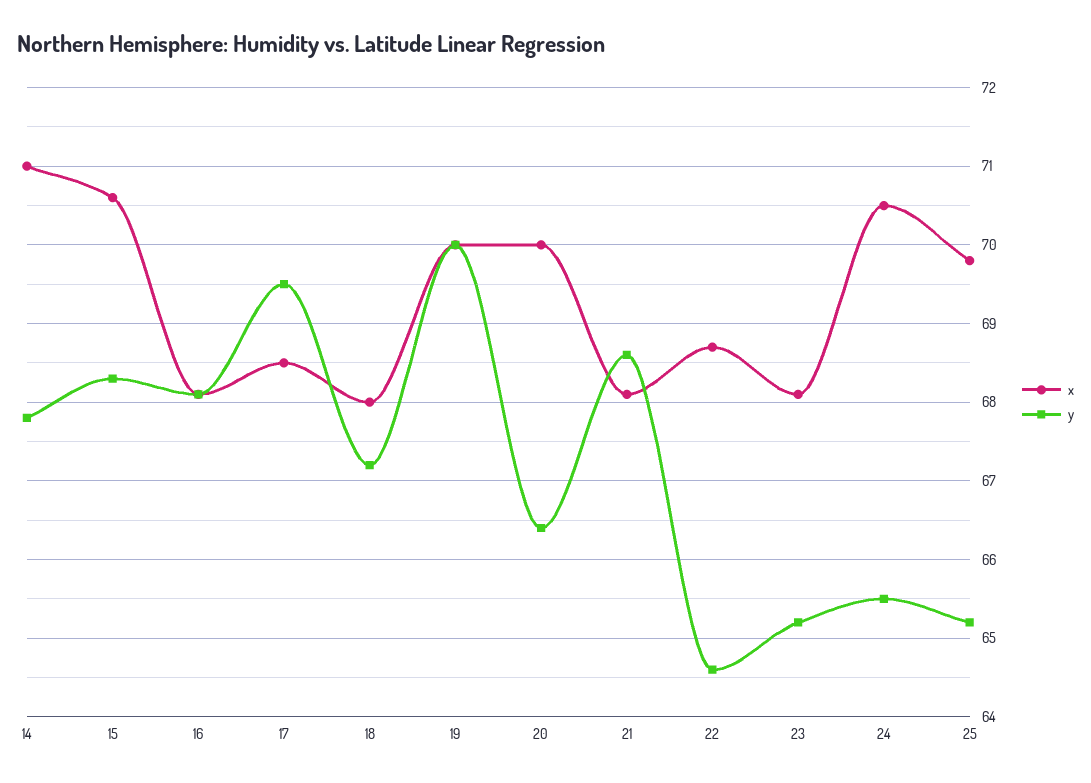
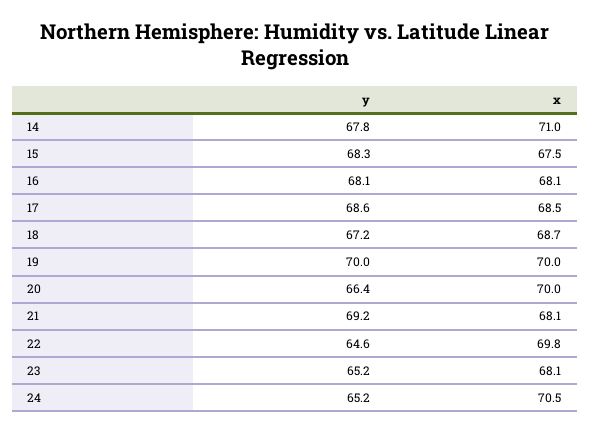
x, 15: 70.6 -> 67.5
y, 17: 69.5 -> 68.6
x, 18: 68 -> 68.7
y, 21: 68.6 -> 69.2
x, 22: 68.7 -> 69.8
y, 24: 65.5 -> 65.2
x, 25: 69.8 -> none
y, 25: 65.2 -> none

